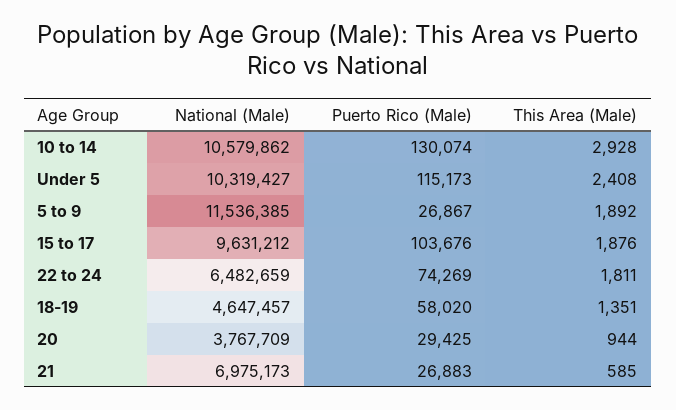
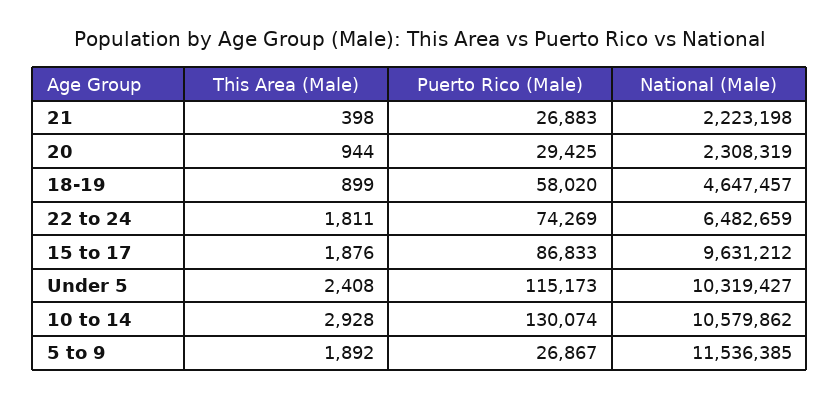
Puerto Rico (Male), 15 to 17: 103676 -> 86833
This Area (Male), 18-19: 1351 -> 899
National (Male), 20: 3767709 -> 2308319
National (Male), 21: 6975173 -> 2223198
This Area (Male), 21: 585 -> 398

